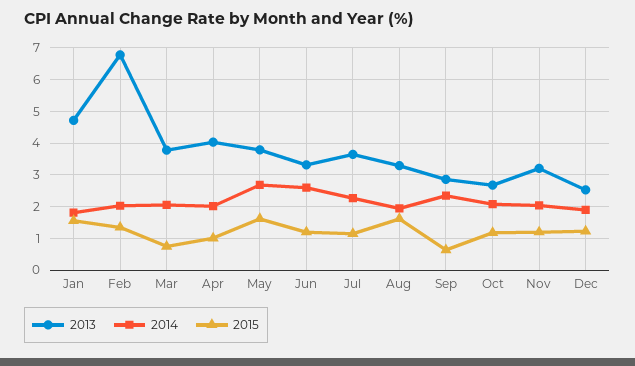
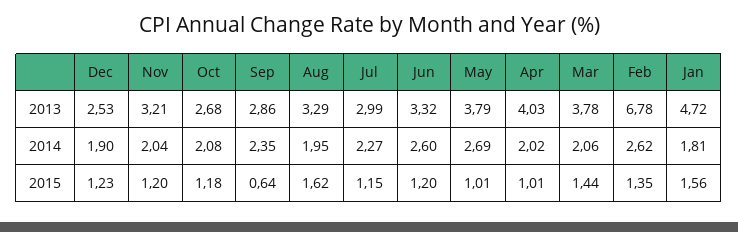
2014, Feb: 2 -> 2.62
2015, Mar: 0.8 -> 1.44
2015, May: 1.6 -> 1.01
2013, Jul: 3.6 -> 2.99

